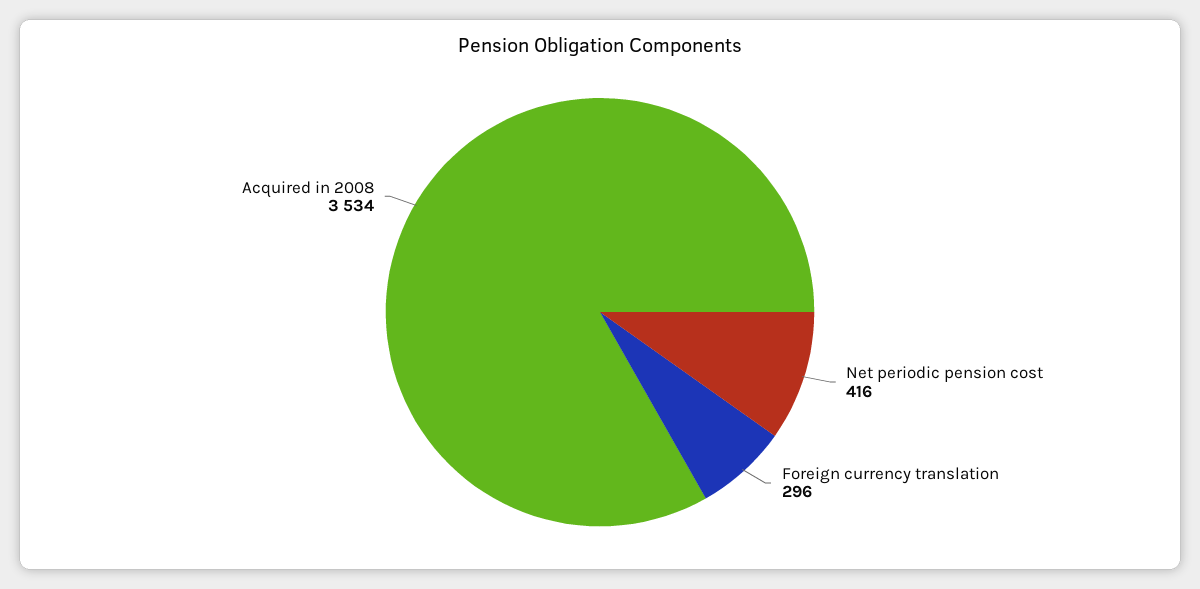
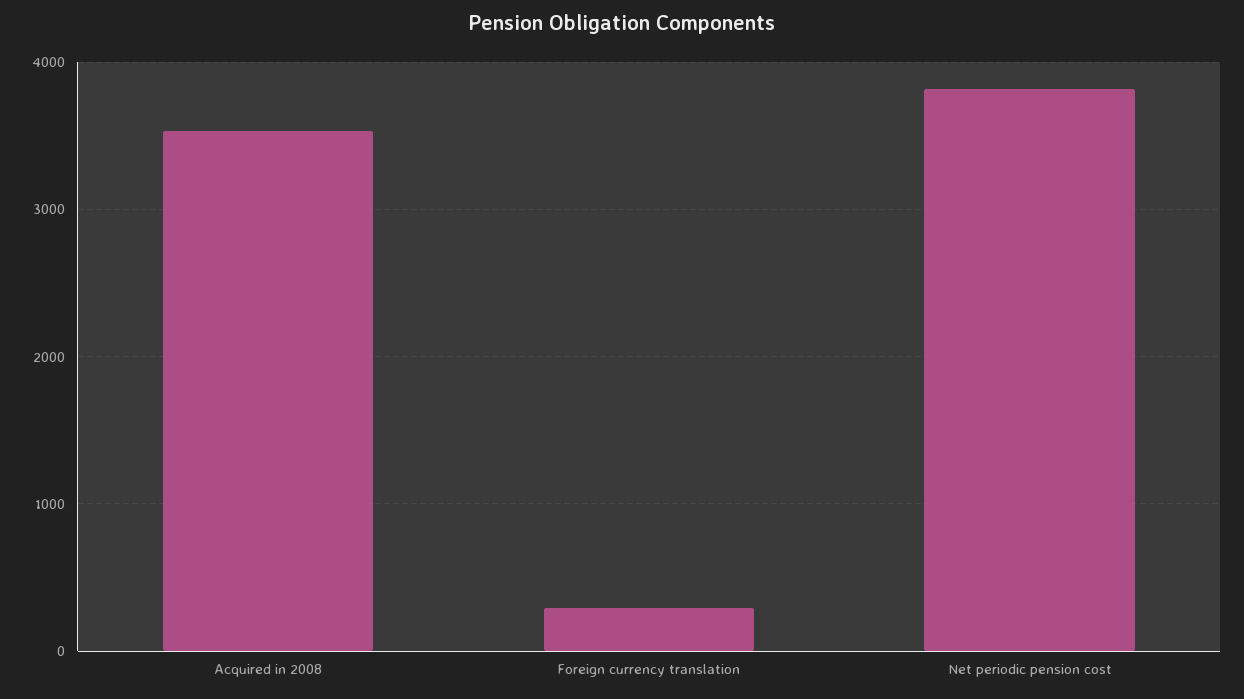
Net periodic pension cost: 416 -> 3800

